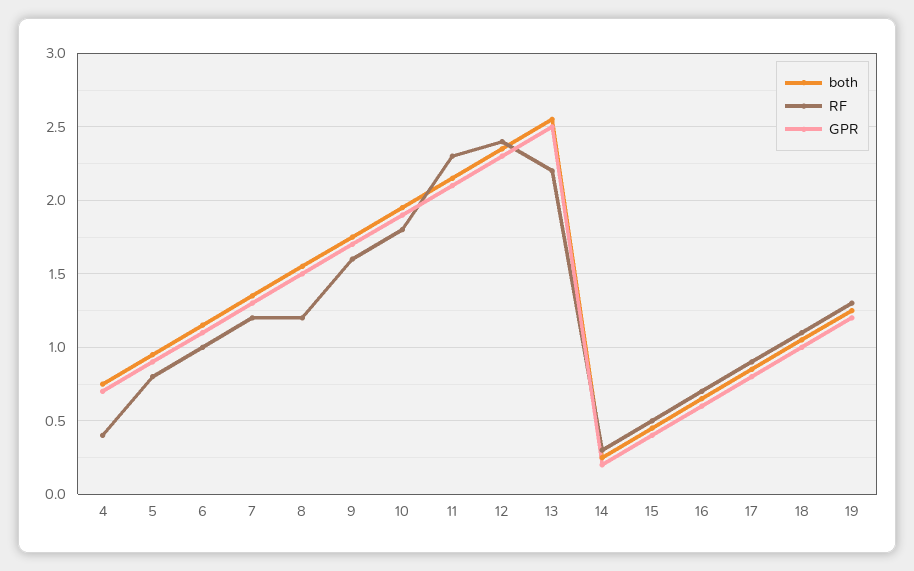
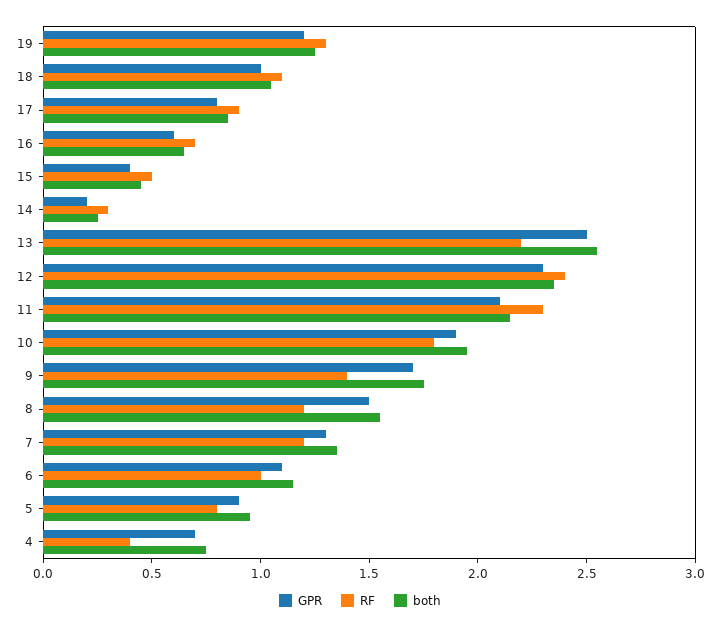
RF, 9: 1.6 -> 1.4

